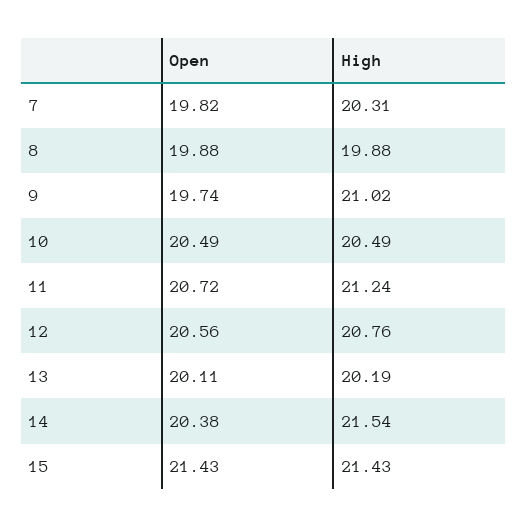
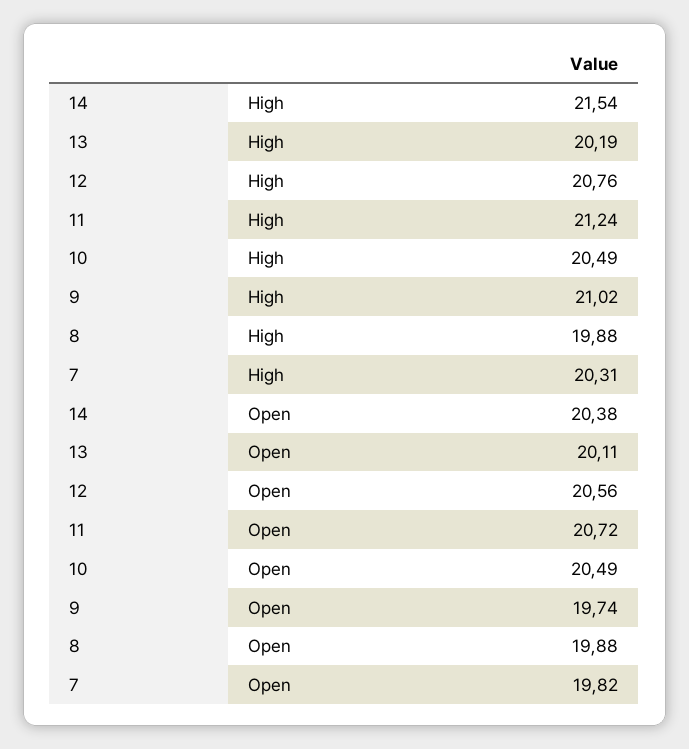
Open, 15: 21.43 -> none
High, 15: 21.43 -> none

